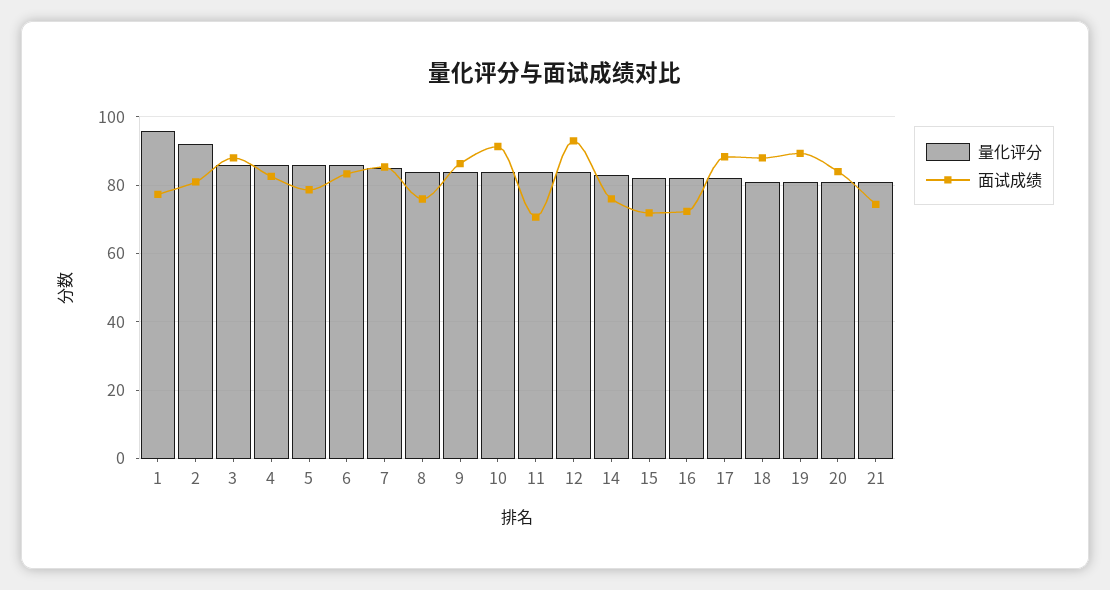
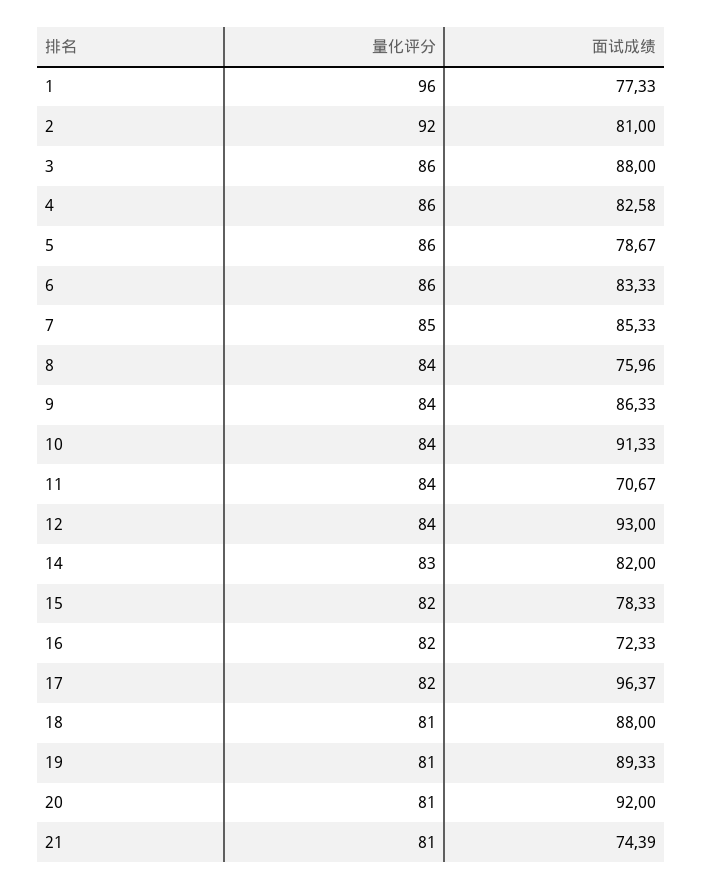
面试成绩, 14: 76 -> 82
面试成绩, 15: 72 -> 78.33
面试成绩, 17: 88 -> 96.37
面试成绩, 20: 84 -> 92

